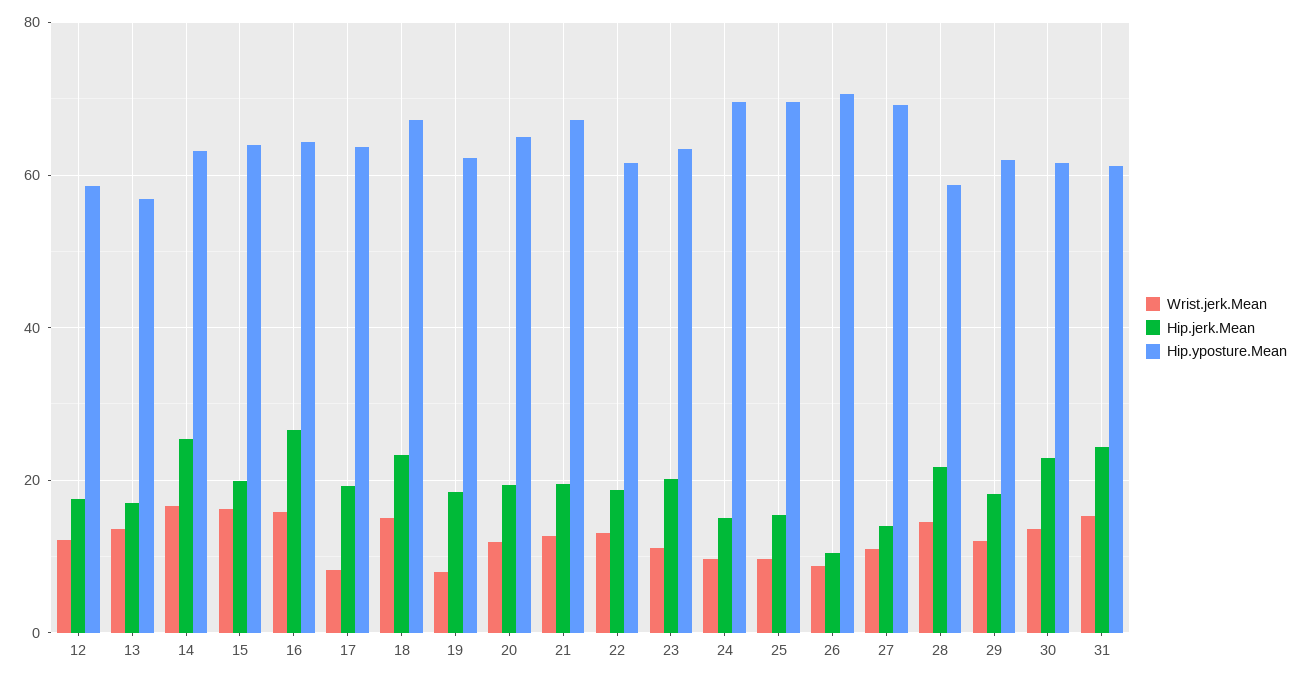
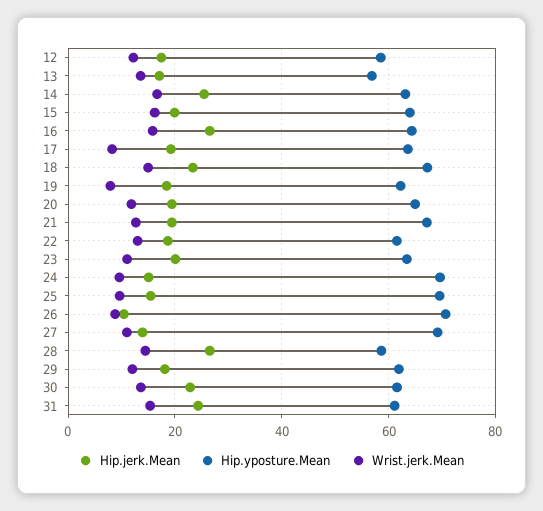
Hip.jerk.Mean, 28: 22 -> 26

